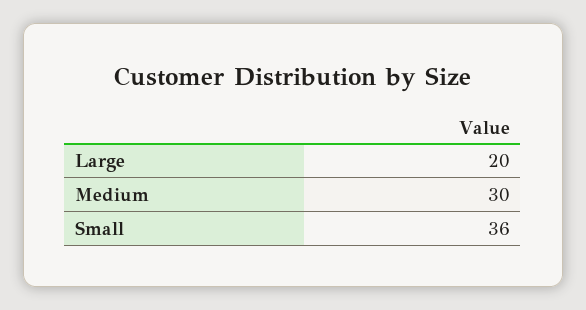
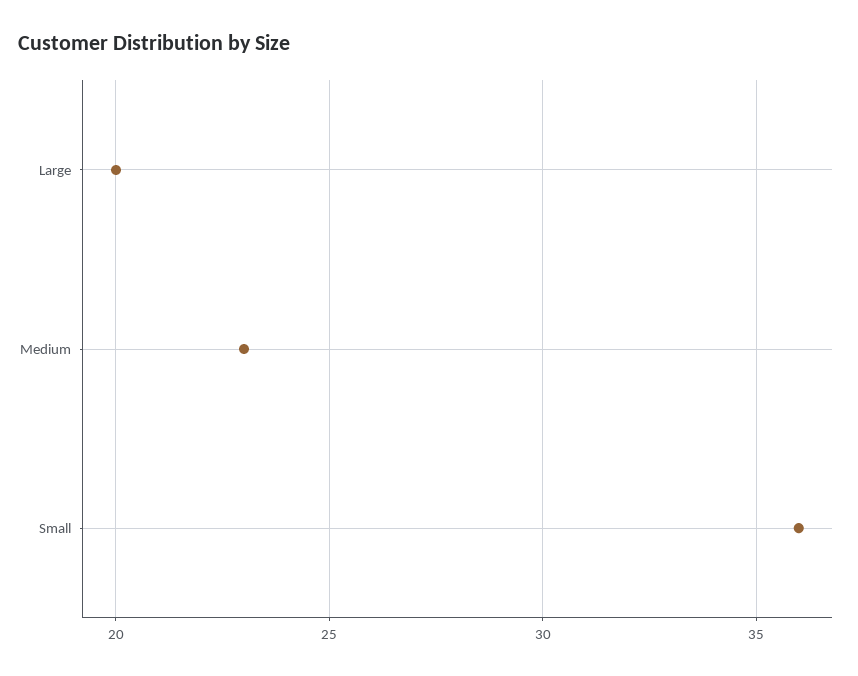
Medium: 30 -> 23

